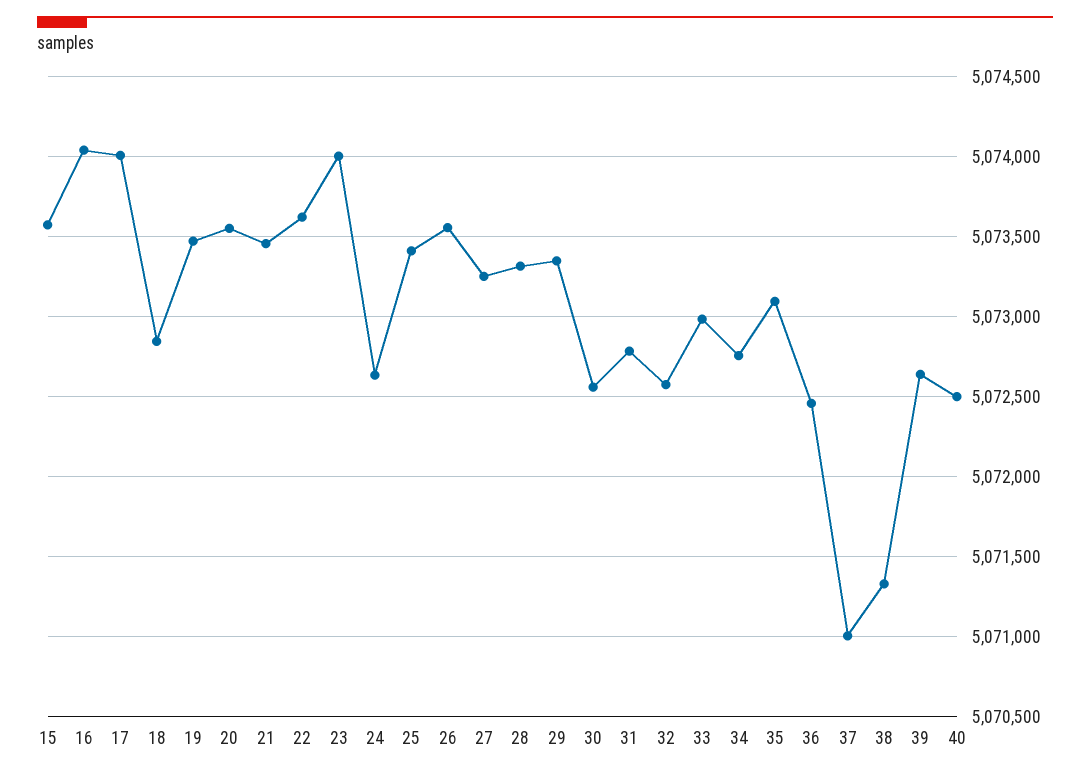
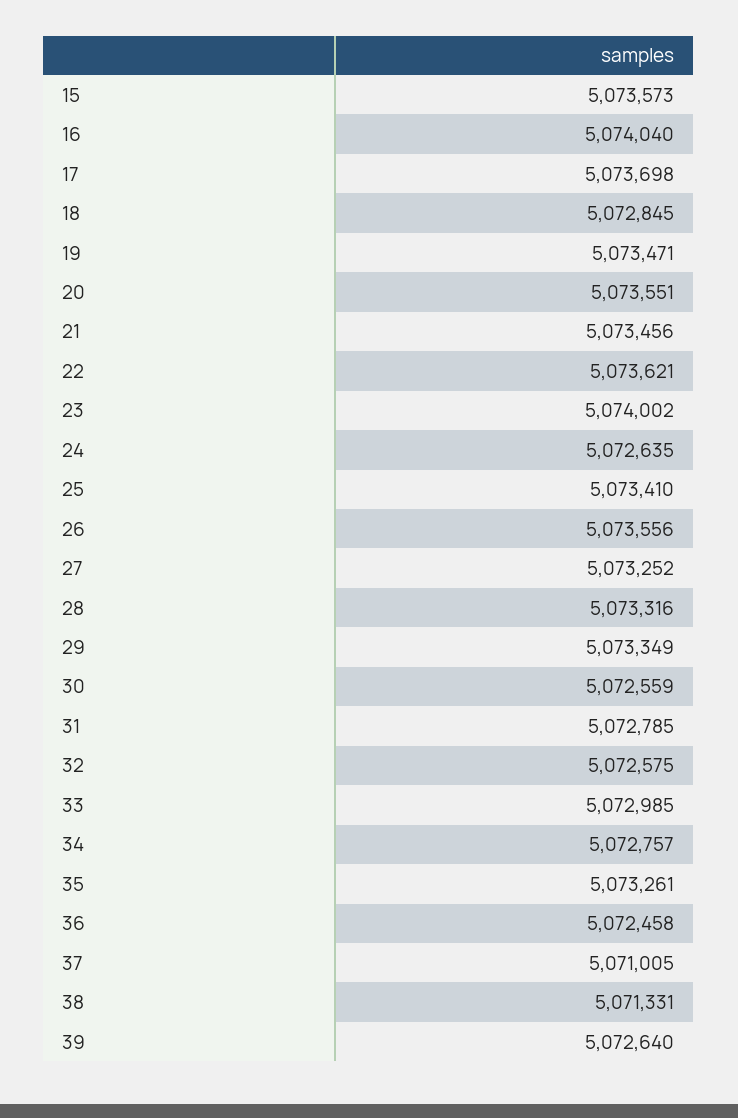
17: 5074000 -> 5073698
35: 5073100 -> 5073261
40: 5072500 -> none

